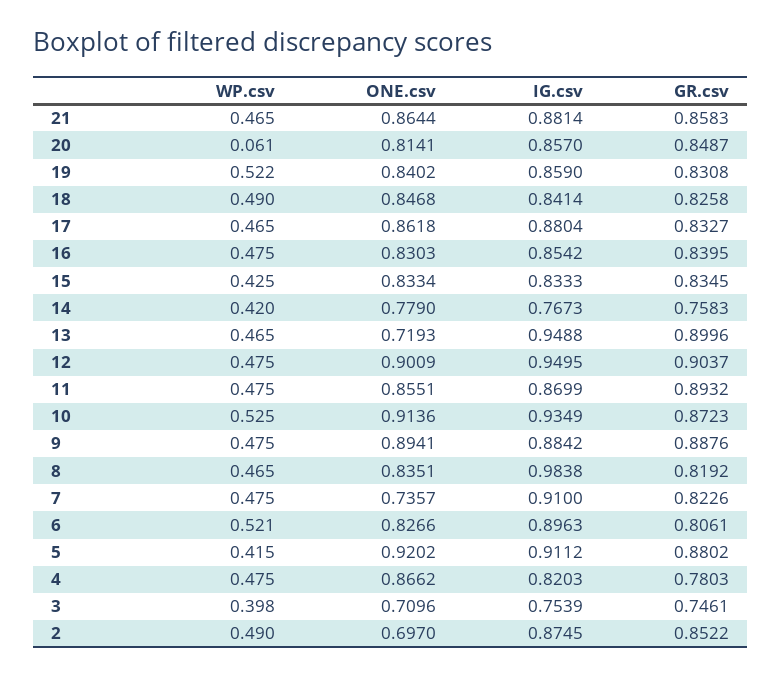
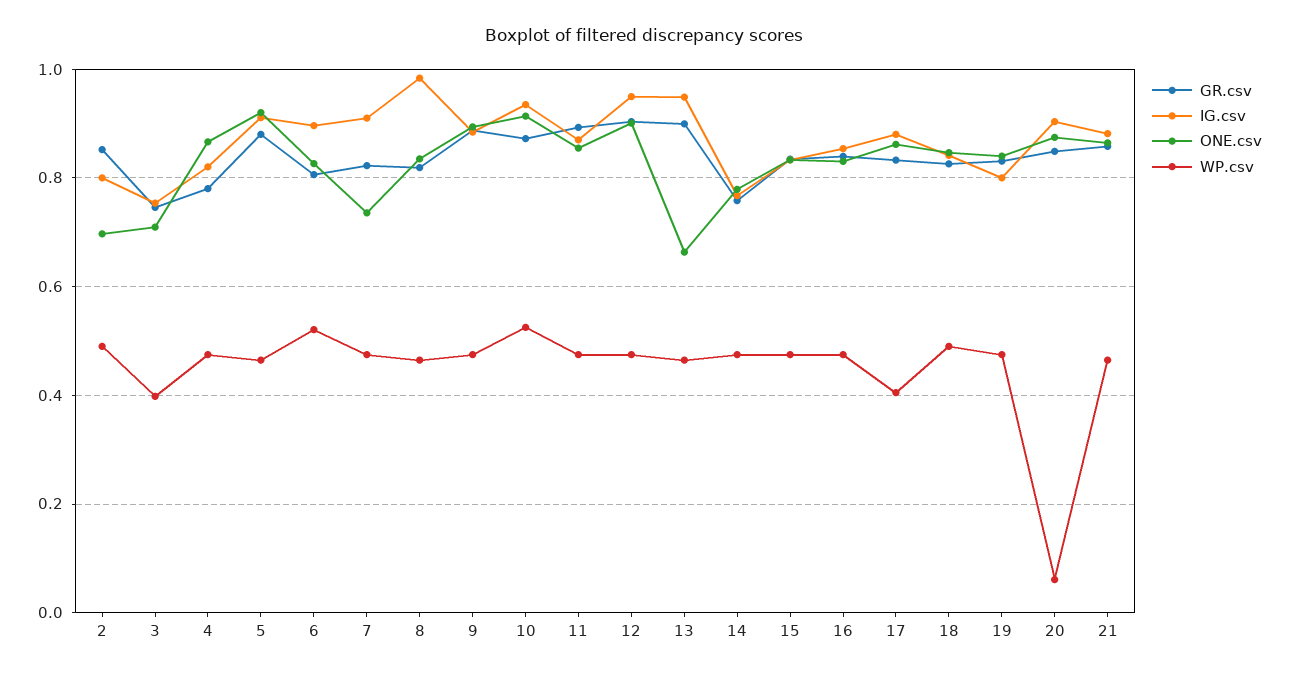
ONE.csv, 20: 0.8141 -> 0.88
IG.csv, 20: 0.857 -> 0.9
WP.csv, 19: 0.522 -> 0.48
IG.csv, 19: 0.859 -> 0.8
WP.csv, 17: 0.465 -> 0.4
WP.csv, 15: 0.425 -> 0.48
WP.csv, 14: 0.42 -> 0.48
ONE.csv, 13: 0.7193 -> 0.66
WP.csv, 5: 0.415 -> 0.46
IG.csv, 2: 0.8745 -> 0.8

